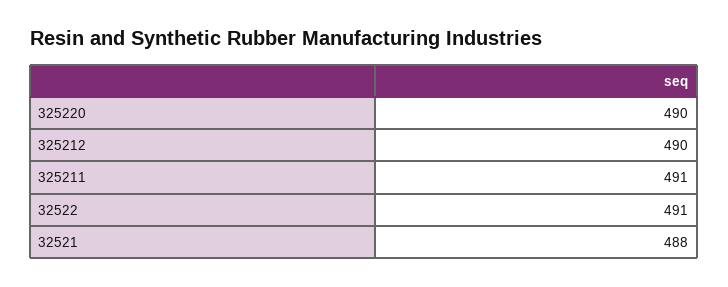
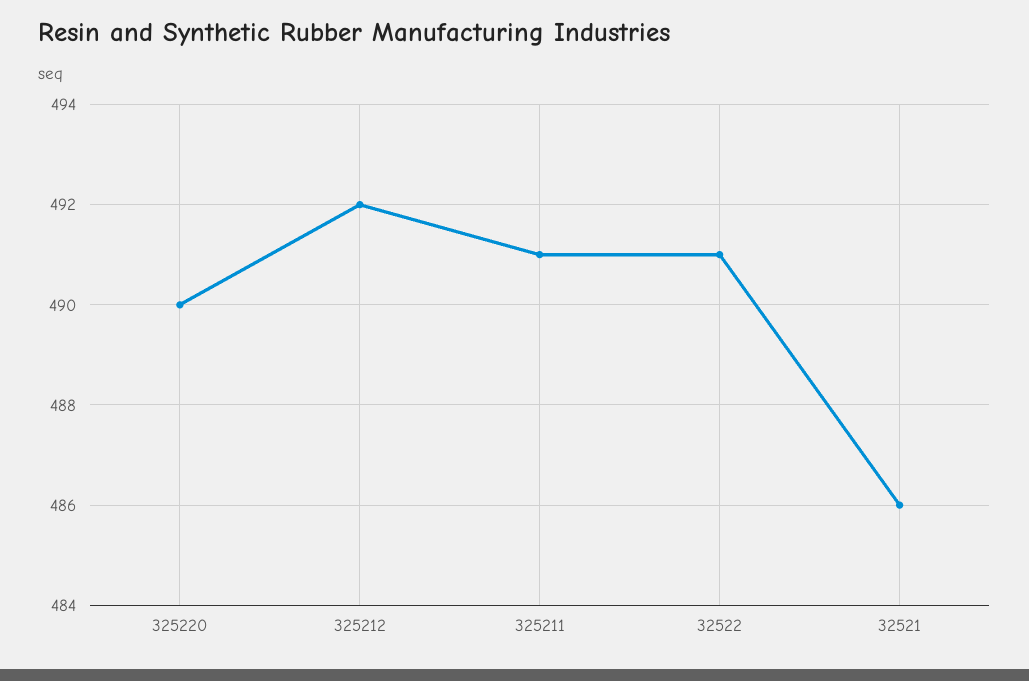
325212: 490 -> 492
32521: 488 -> 486

